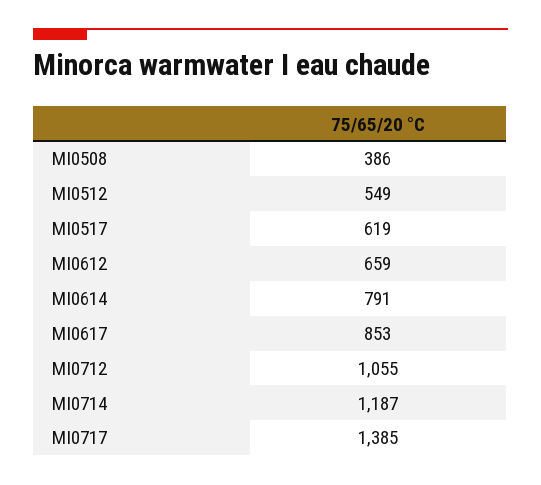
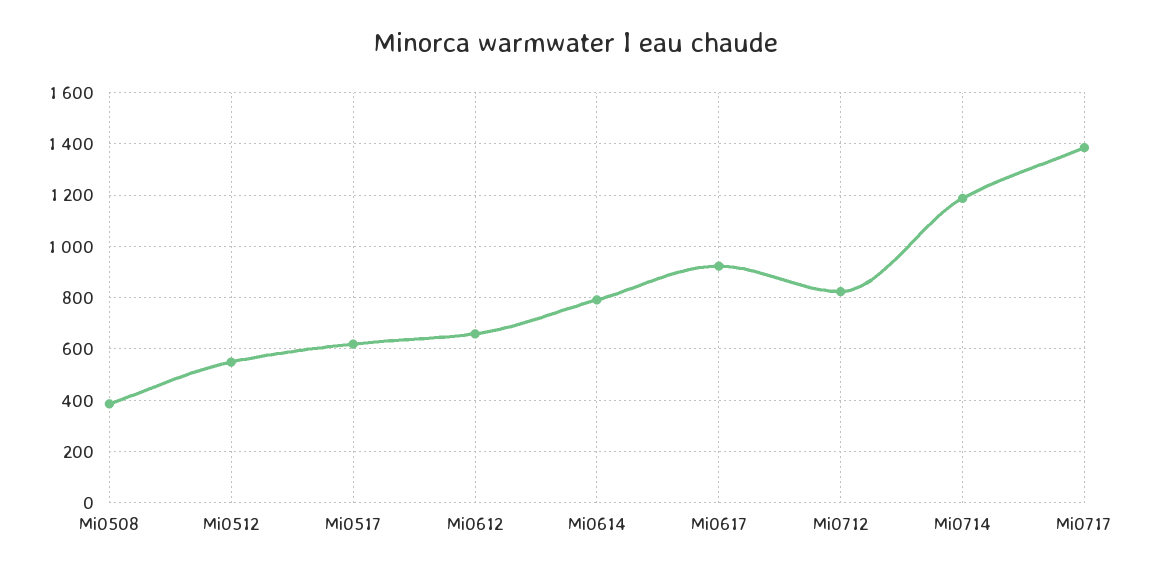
MI0617: 853 -> 925
MI0712: 1055 -> 825

